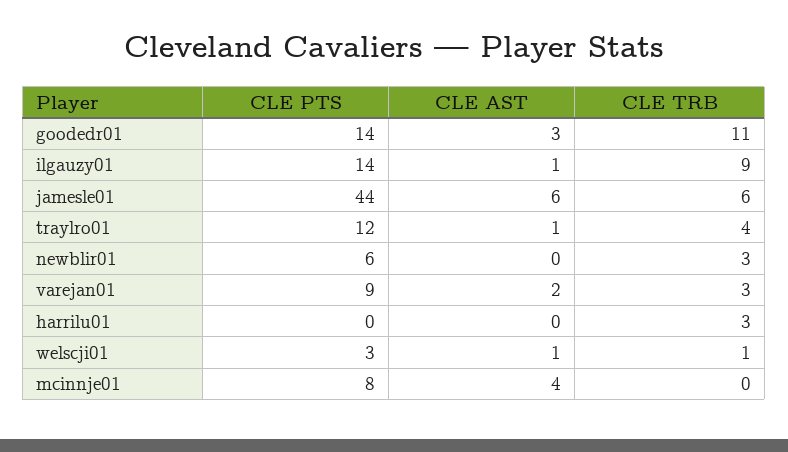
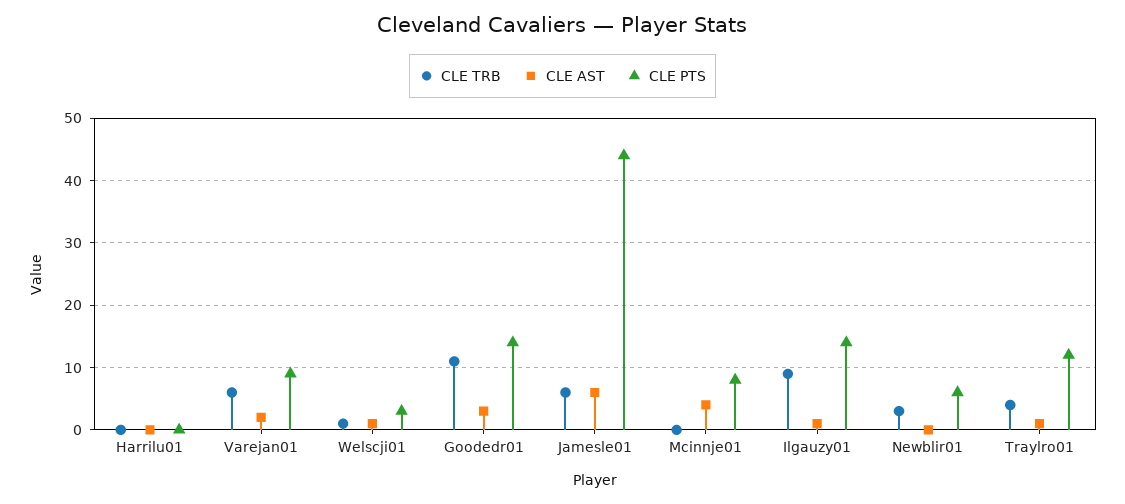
CLE TRB, varejan01: 3 -> 6
CLE TRB, harrilu01: 3 -> 0

